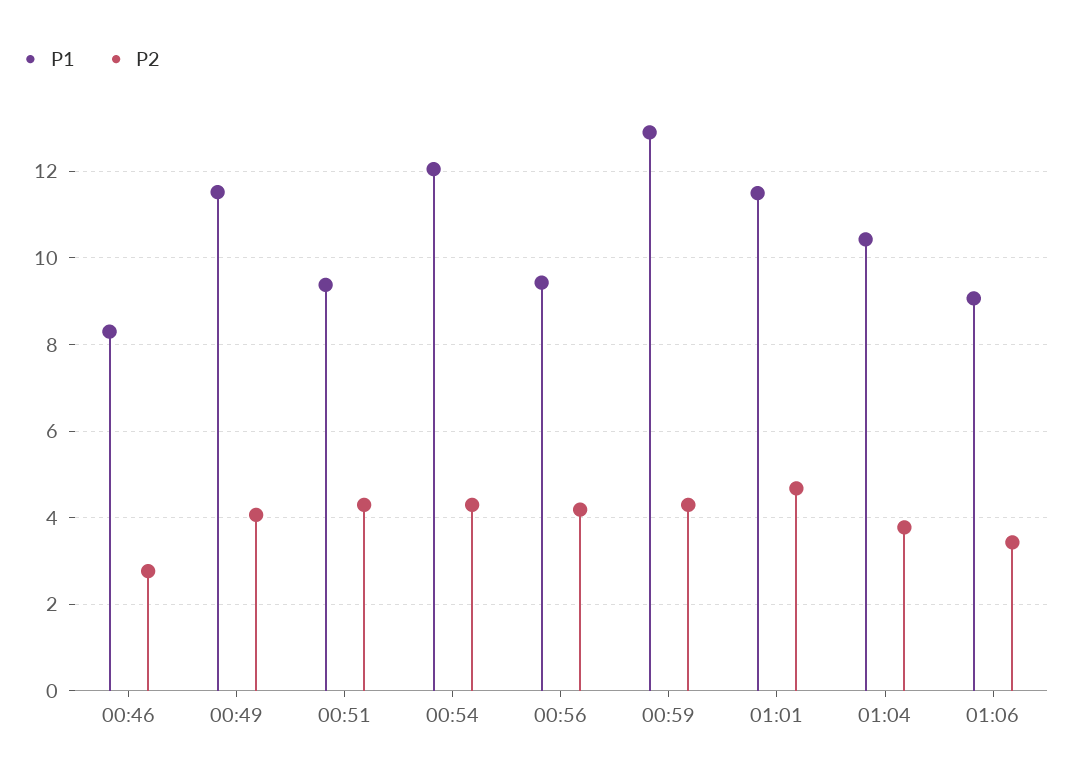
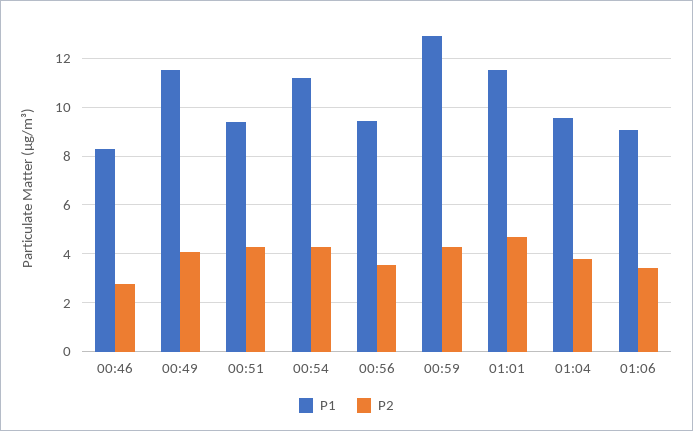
P1, 00:54: 12 -> 11.25
P2, 00:56: 4.2 -> 3.5
P1, 01:04: 10.4 -> 9.5

